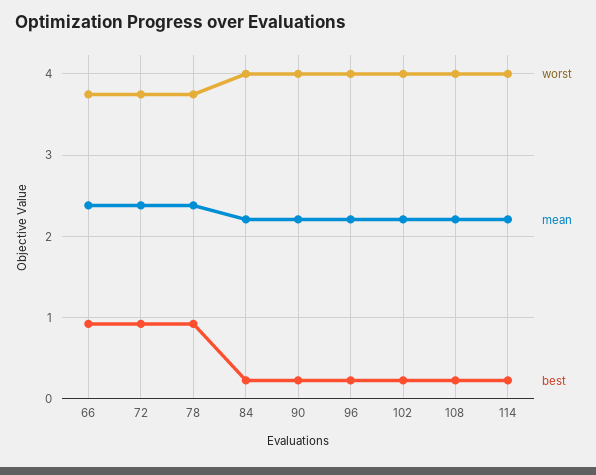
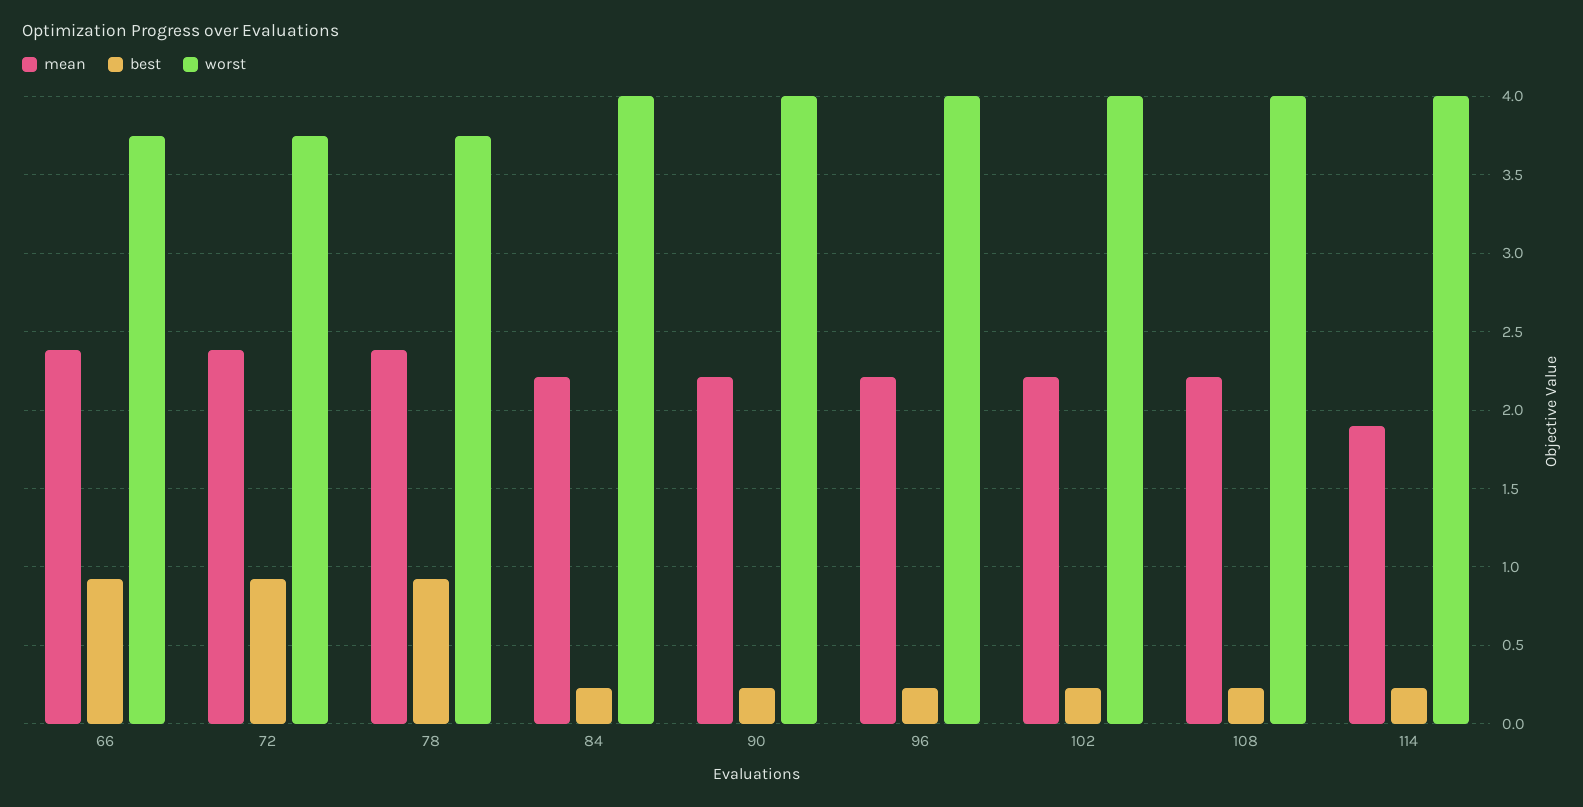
mean, 114: 2.2 -> 1.9

